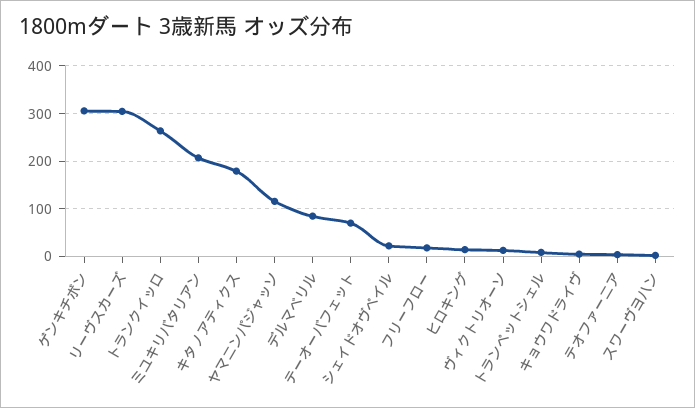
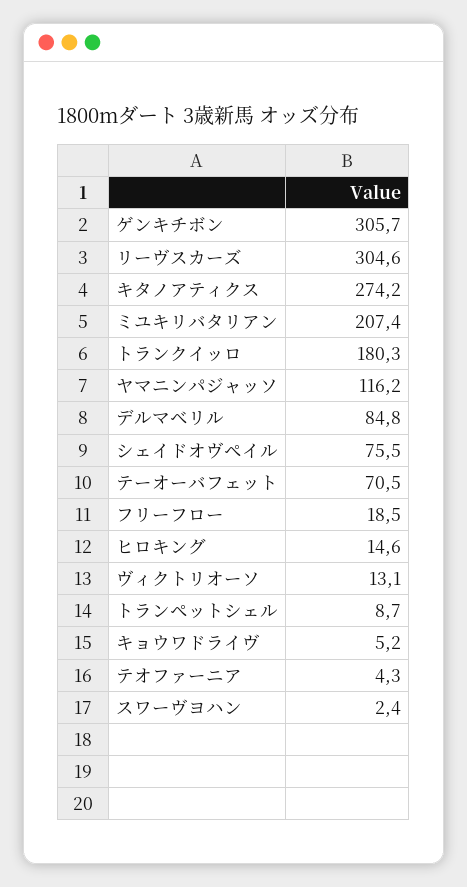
トランクイッロ: 260 -> 180.3
キタノアティクス: 180 -> 274.2
シェイドオヴペイル: 20 -> 75.5

